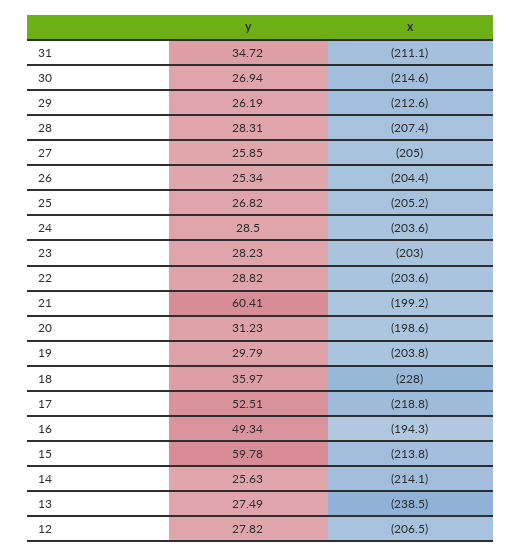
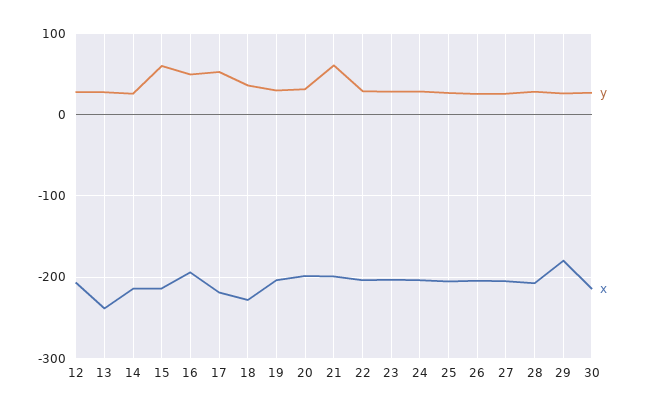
y, 31: 34.72 -> none
x, 31: -211.1 -> none
x, 29: -212.6 -> -180

